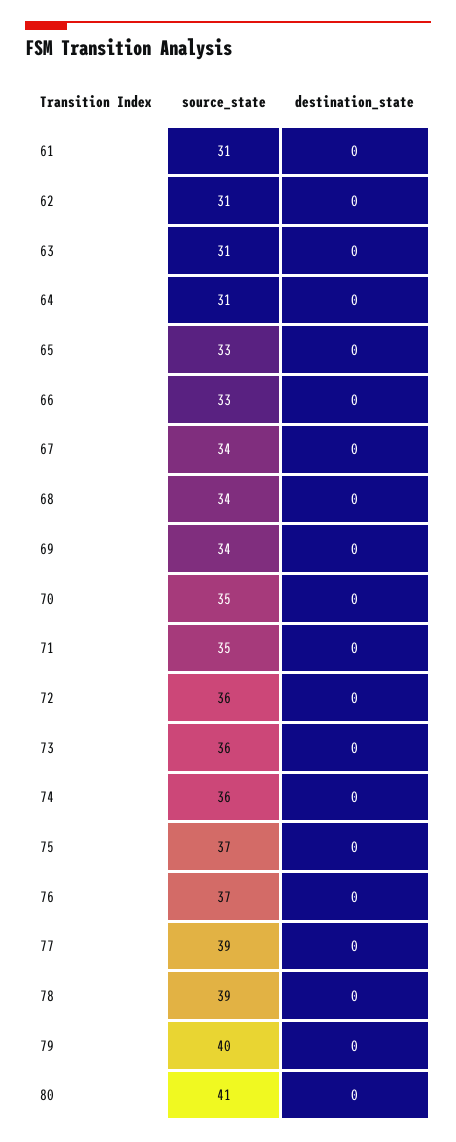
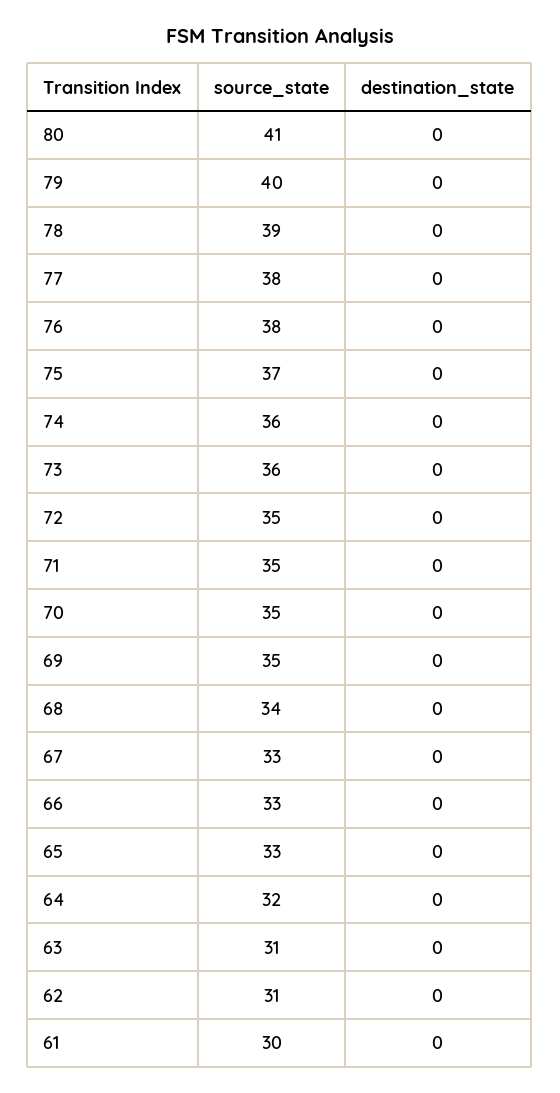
source_state, 61: 31 -> 30
source_state, 64: 31 -> 32
source_state, 67: 34 -> 33
source_state, 69: 34 -> 35
source_state, 72: 36 -> 35
source_state, 76: 37 -> 38
source_state, 77: 39 -> 38

